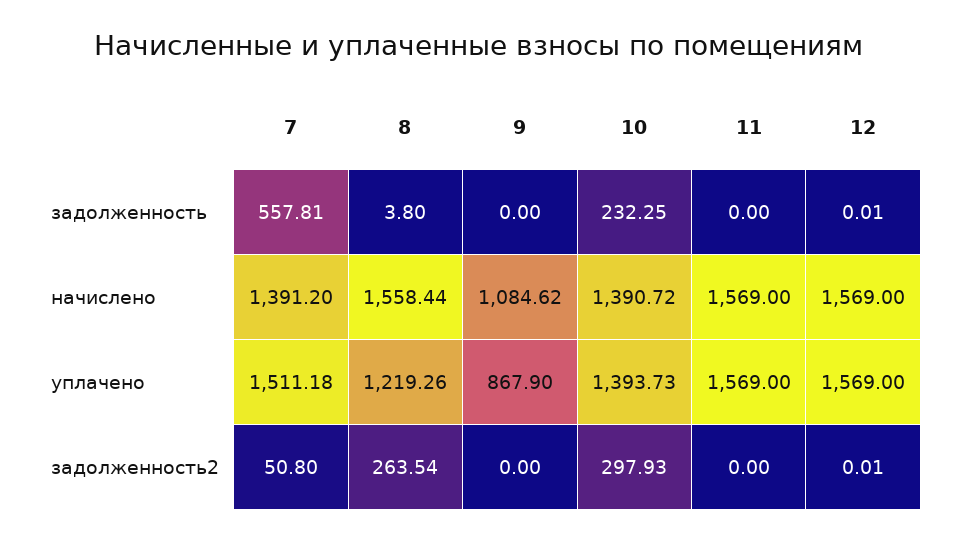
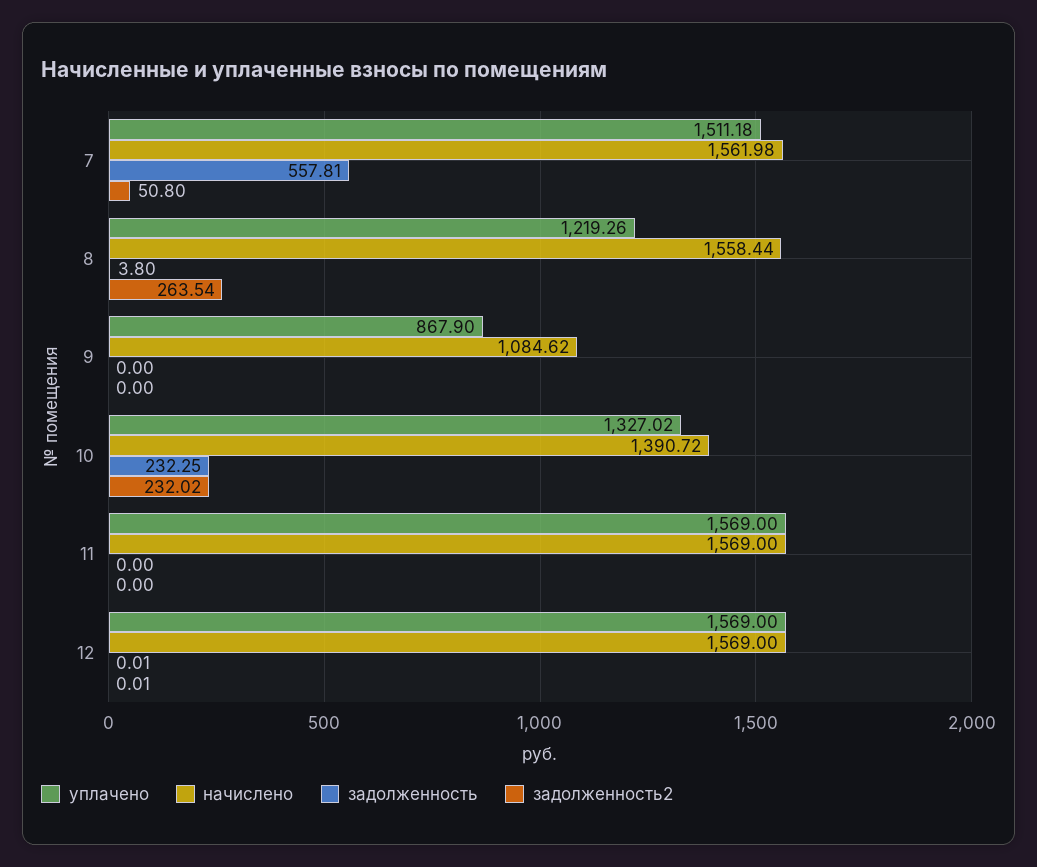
начислено, 7: 1391.2 -> 1561.98
уплачено, 10: 1393.73 -> 1327.02
задолженность2, 10: 297.93 -> 232.02

